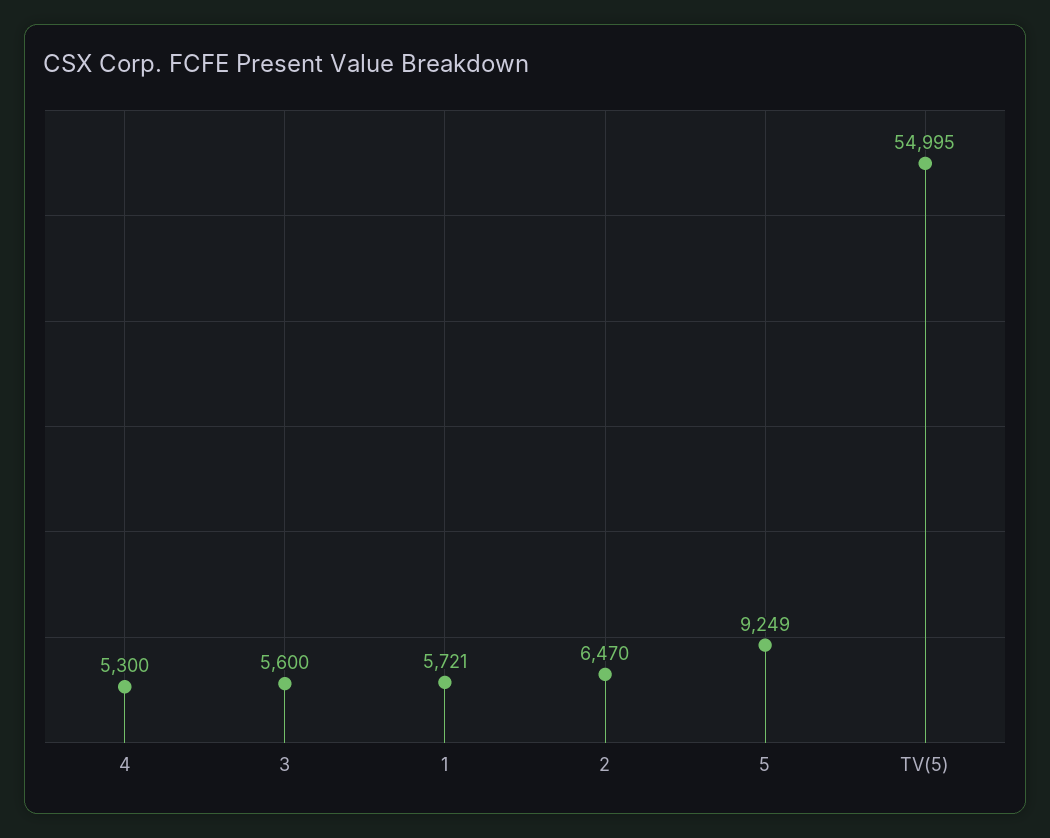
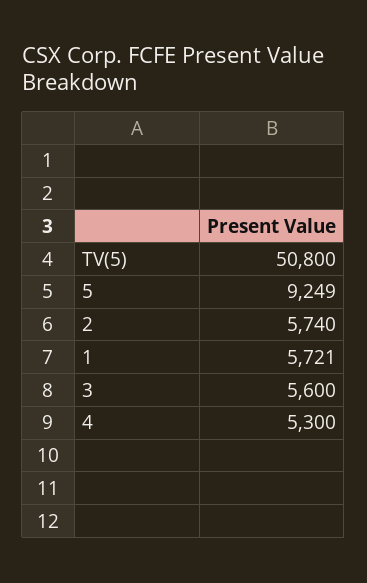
2: 6470 -> 5740
TV(5): 54995 -> 50800

